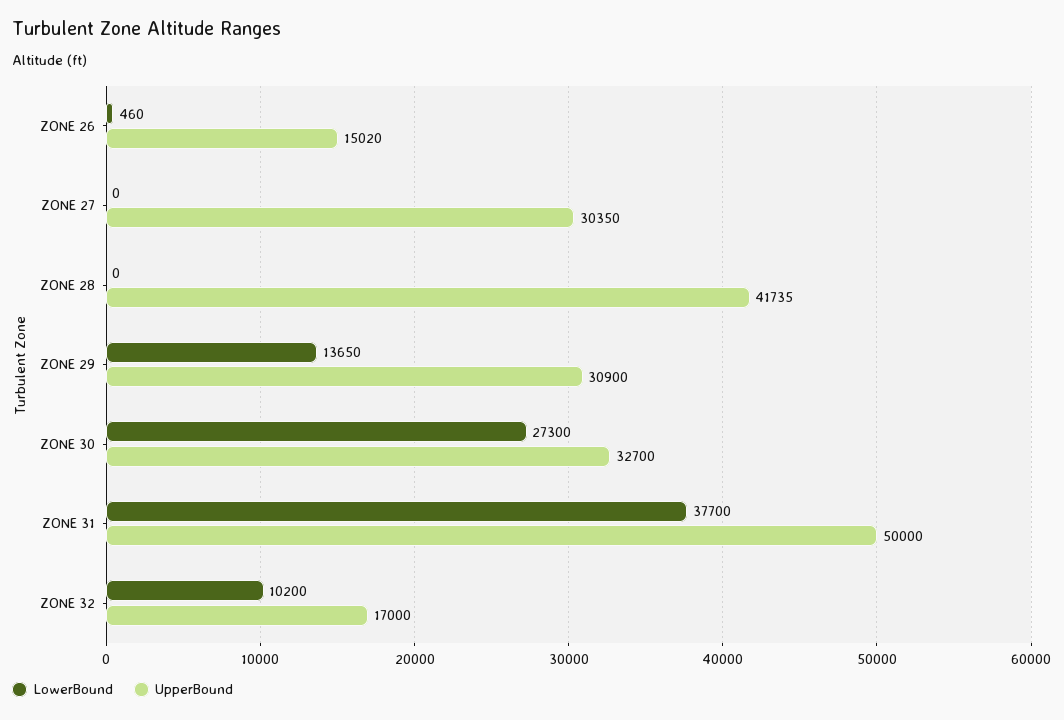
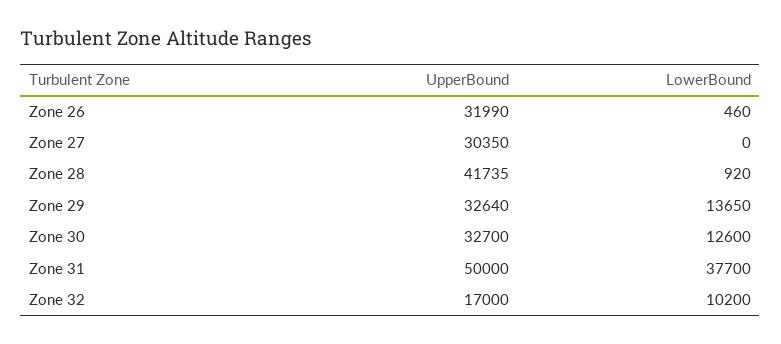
UpperBound, ZONE 26: 15020 -> 31990
LowerBound, ZONE 28: 0 -> 920
UpperBound, ZONE 29: 30900 -> 32640
LowerBound, ZONE 30: 27300 -> 12600

